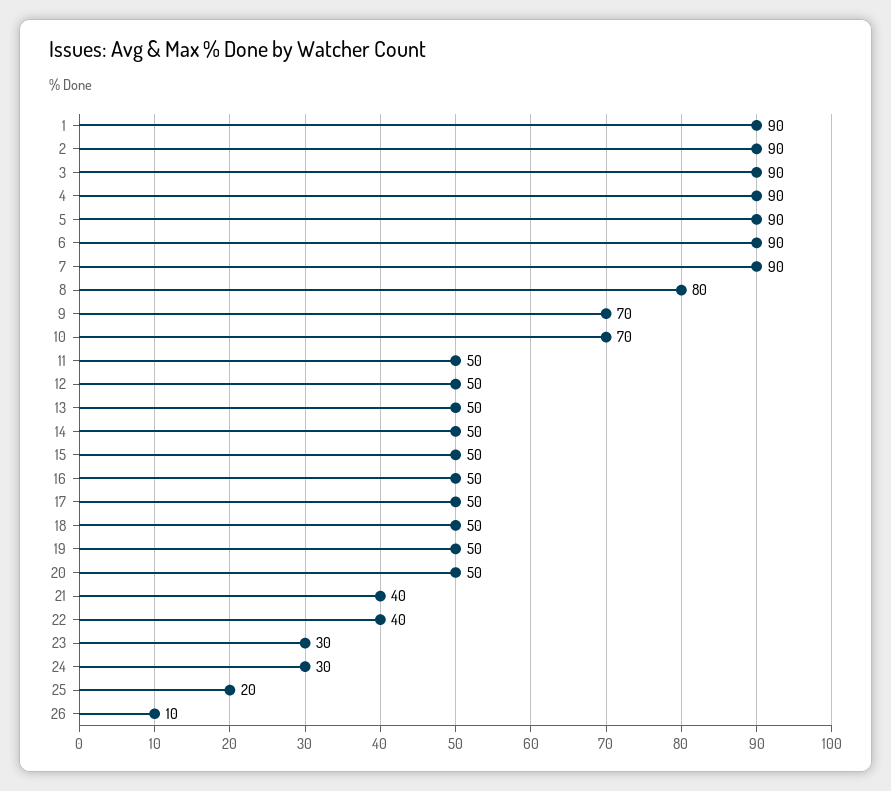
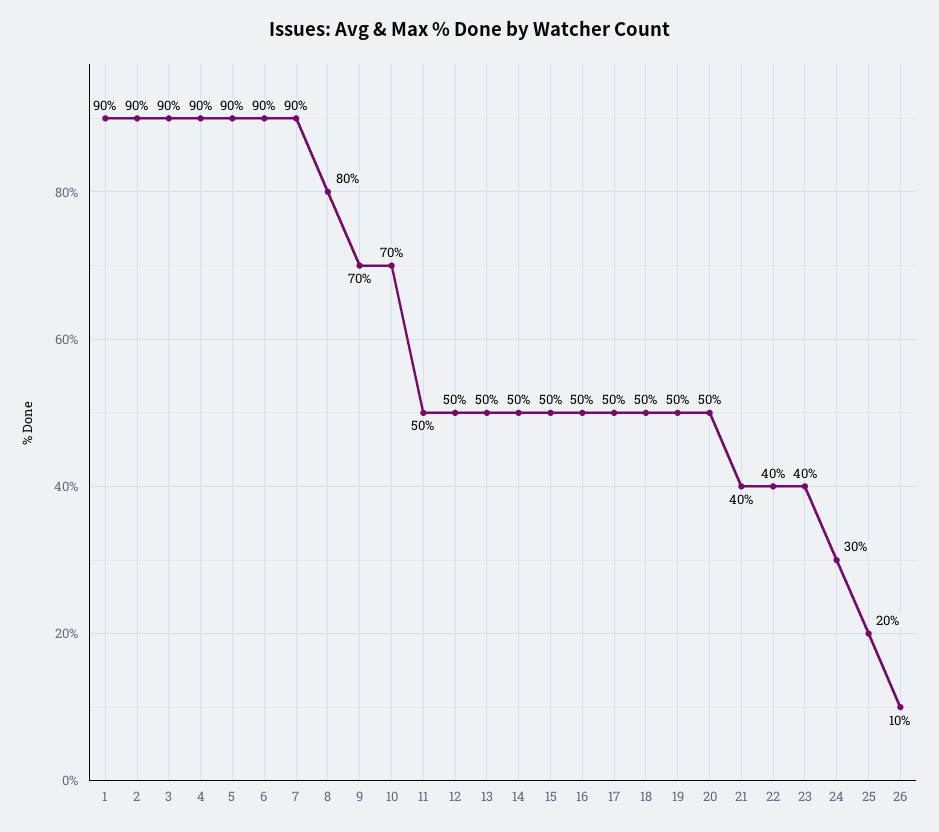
23: 30 -> 40

